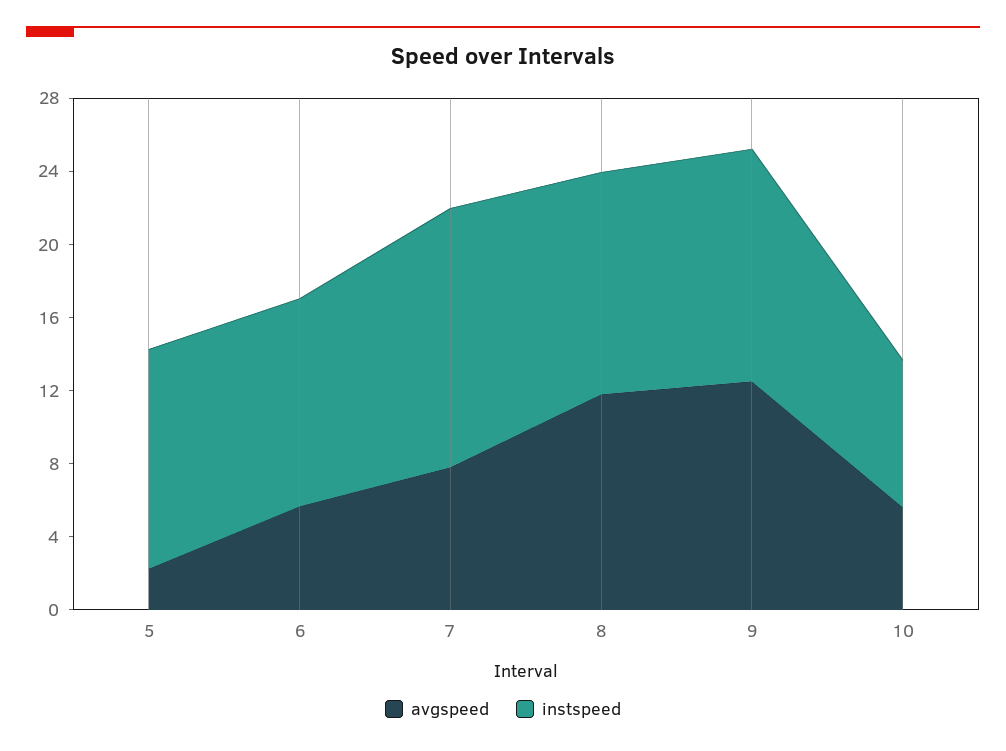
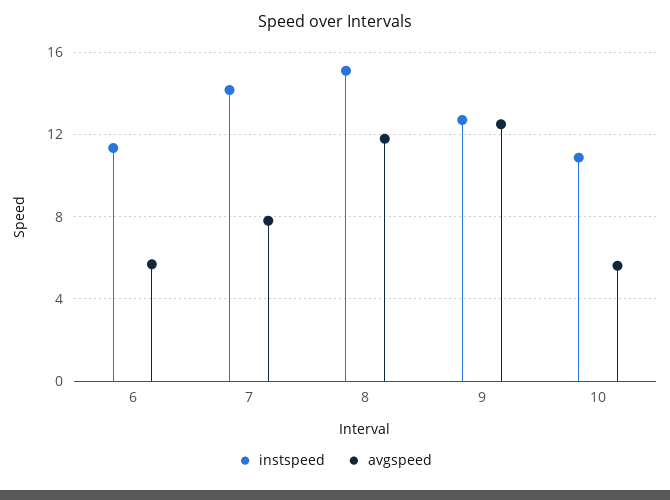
avgspeed, 5: 2 -> none
instspeed, 5: 12 -> none
instspeed, 8: 12 -> 15
instspeed, 10: 8 -> 11

